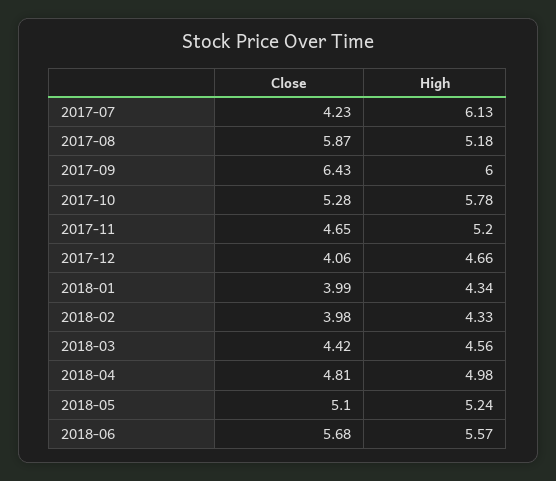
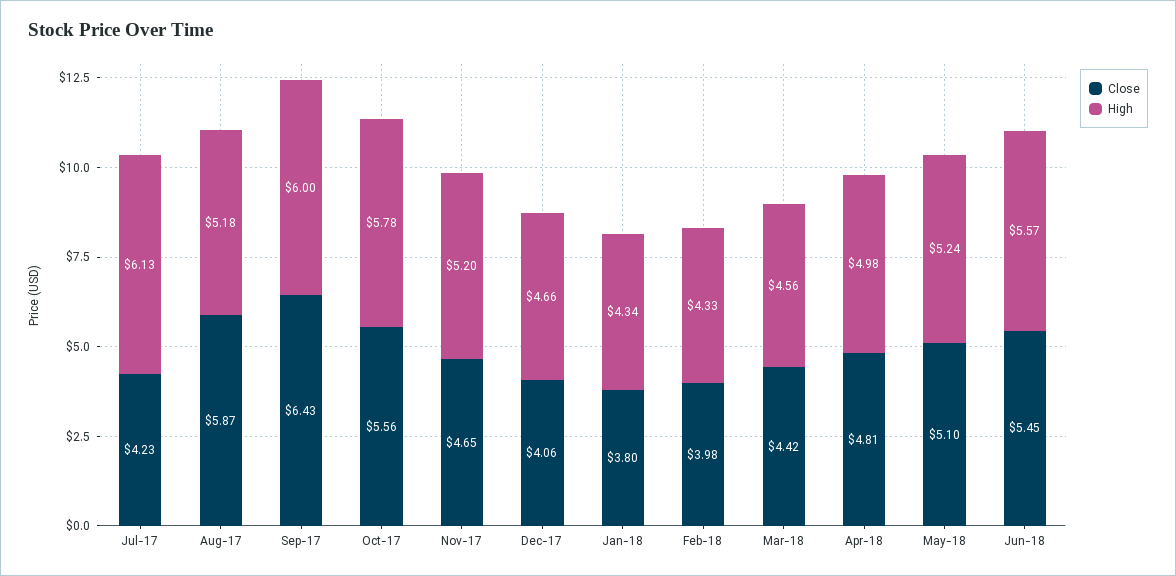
Close, 2017-10: 5.28 -> 5.56
Close, 2018-01: 3.99 -> 3.8
Close, 2018-06: 5.68 -> 5.45

